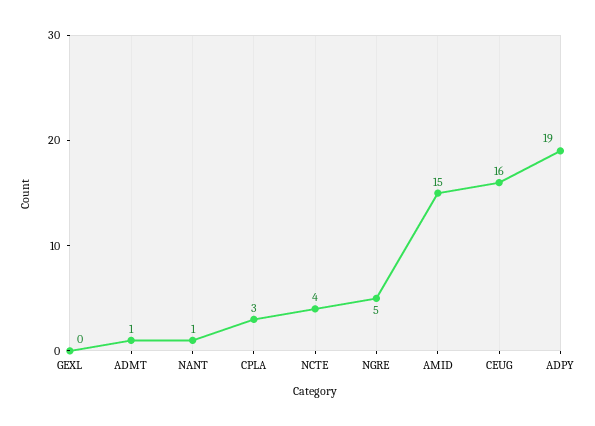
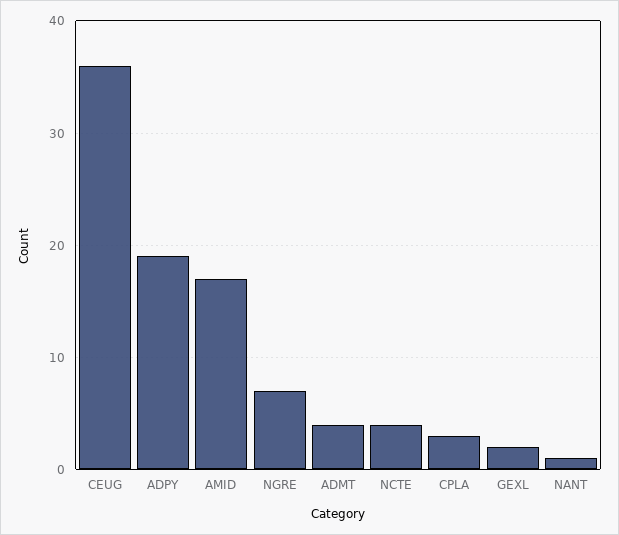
GEXL: 0 -> 2
ADMT: 1 -> 4
NGRE: 5 -> 7
AMID: 15 -> 17
CEUG: 16 -> 36

